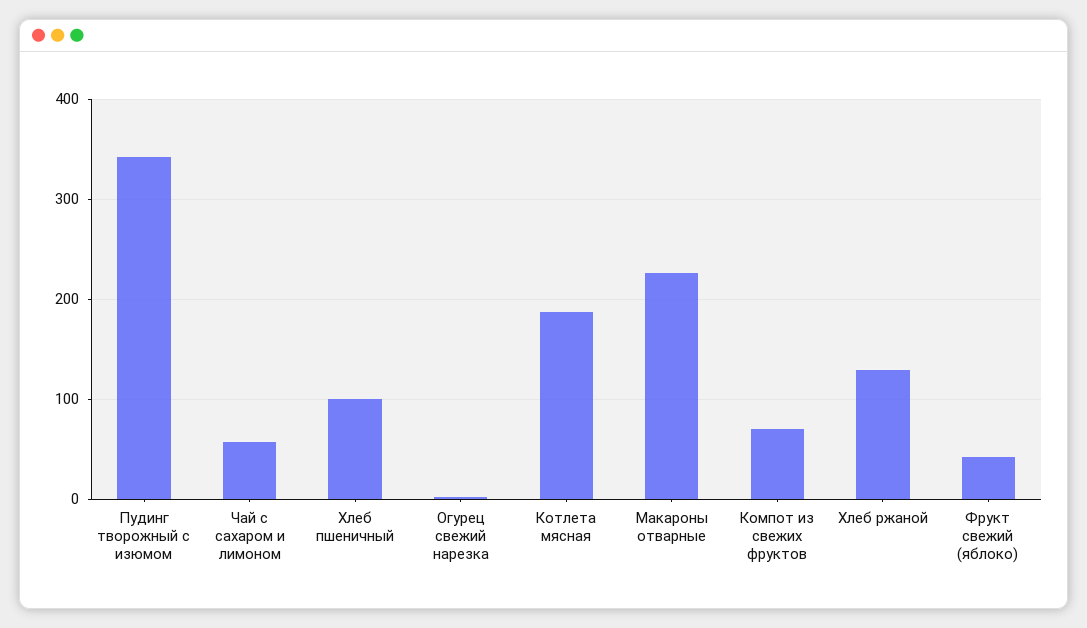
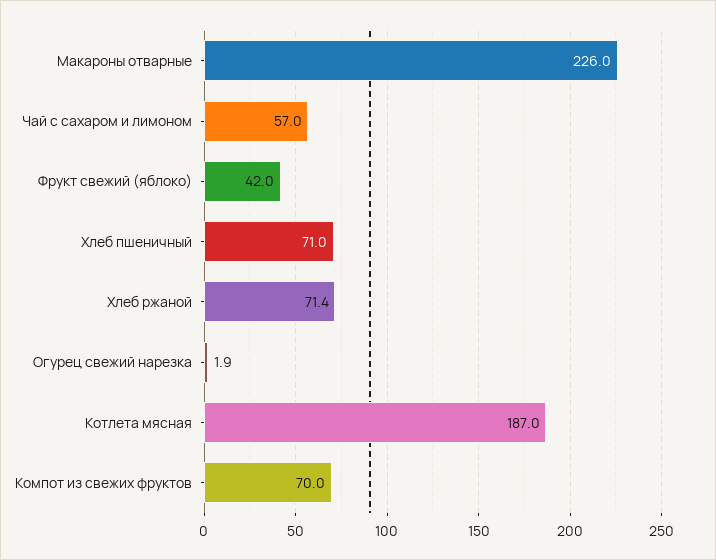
Пудинг творожный с изюмом: 340 -> none
Хлеб пшеничный: 100 -> 71
Хлеб ржаной: 130 -> 71.4

